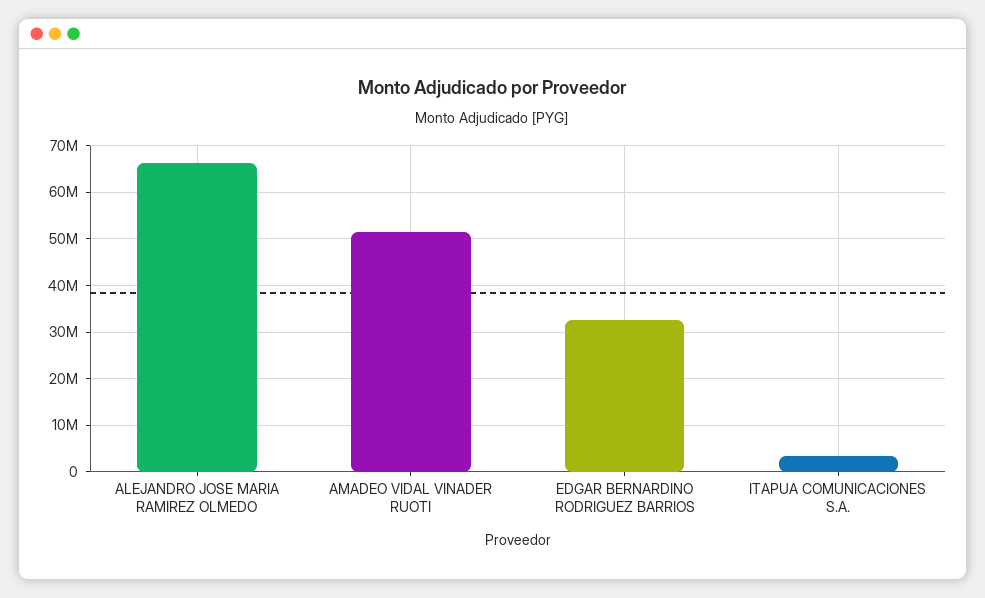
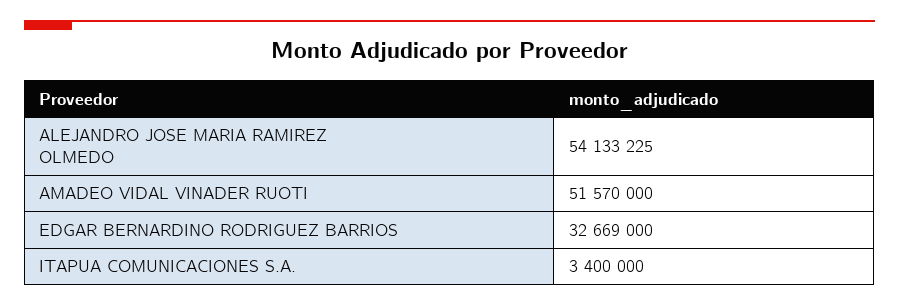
ALEJANDRO JOSE MARIA RAMIREZ OLMEDO: 66000000 -> 54133225

